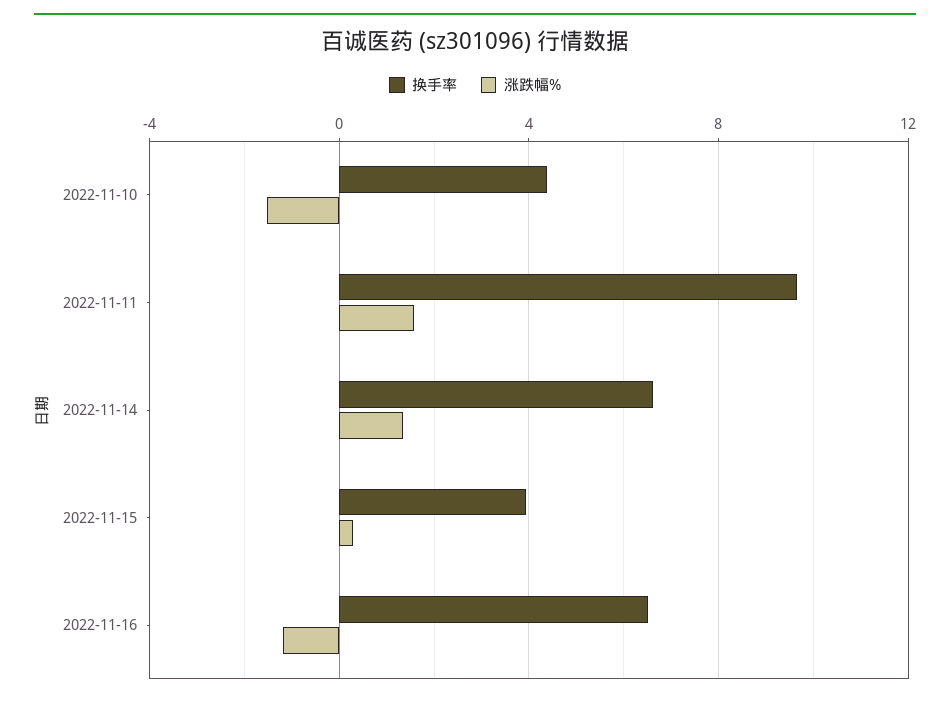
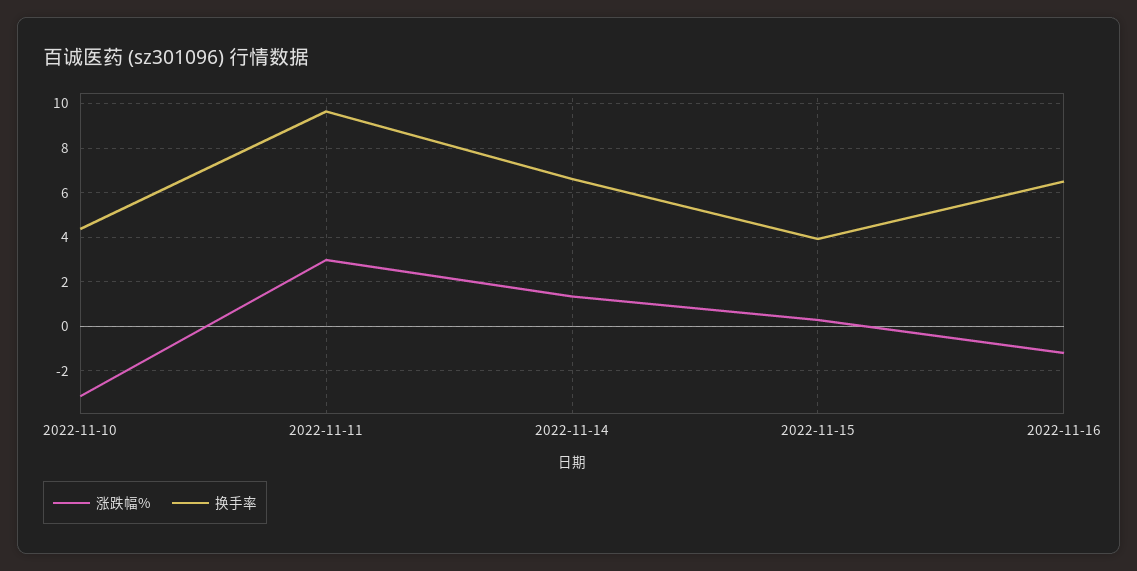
涨跌幅%, 2022-11-10: -1.5 -> -3
涨跌幅%, 2022-11-11: 1.5 -> 3

